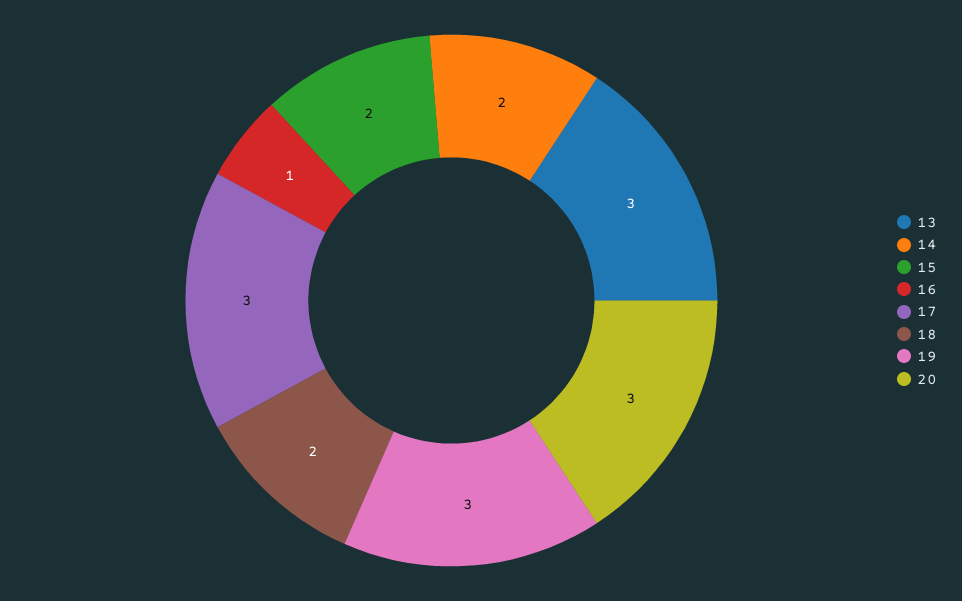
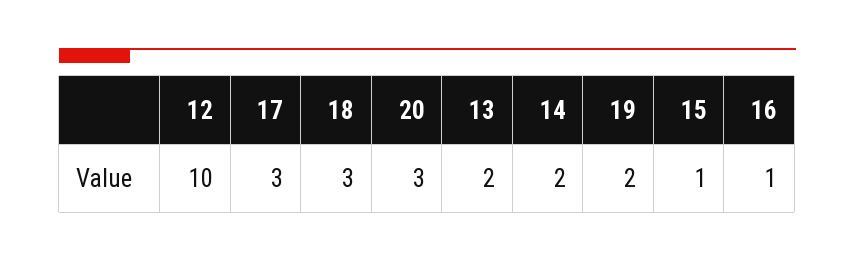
13: 3 -> 2
15: 2 -> 1
18: 2 -> 3
19: 3 -> 2
12: none -> 10

